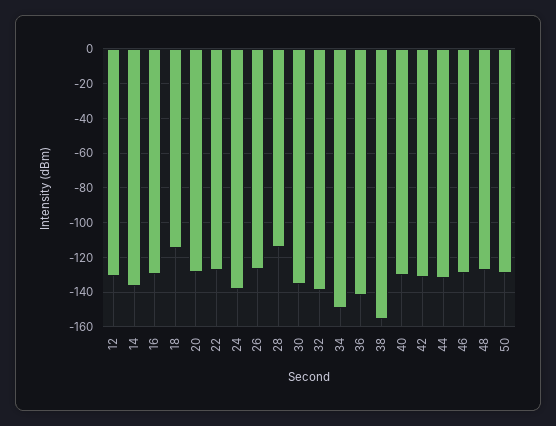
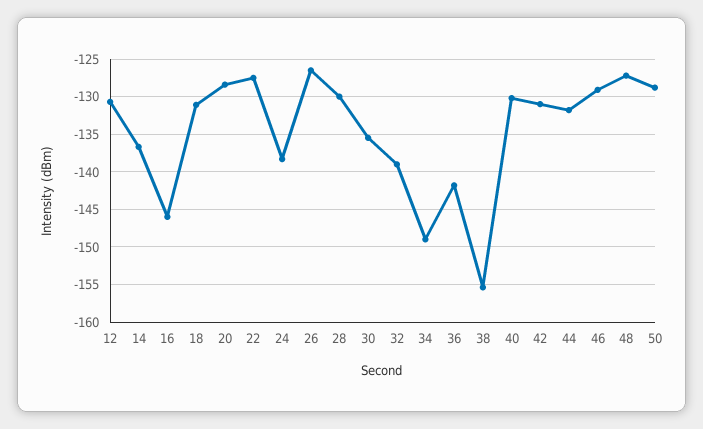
16: -130 -> -146
18: -115 -> -131
28: -115 -> -130

